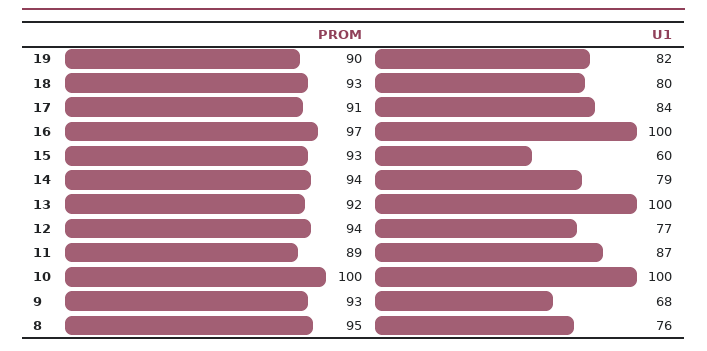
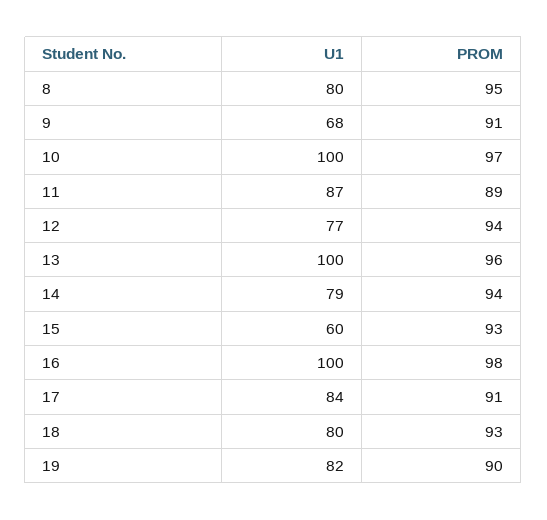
PROM, 16: 97 -> 98
PROM, 13: 92 -> 96
PROM, 10: 100 -> 97
PROM, 9: 93 -> 91
U1, 8: 76 -> 80

